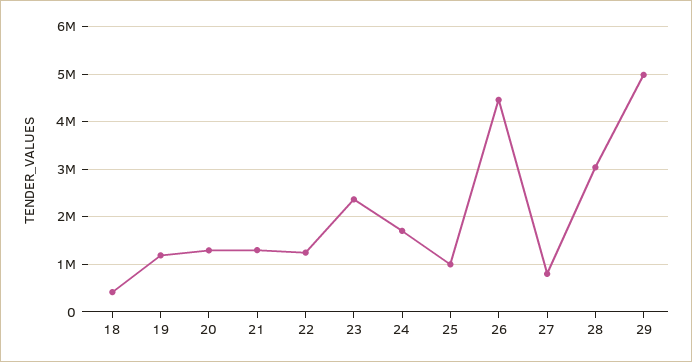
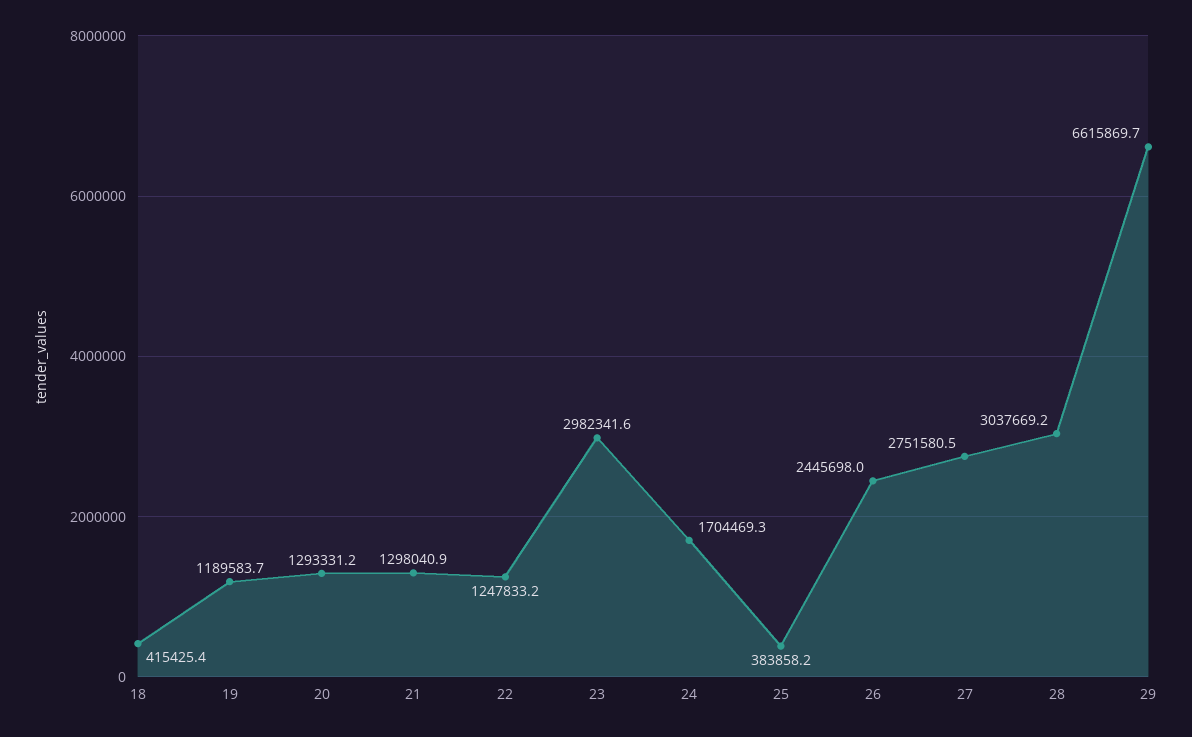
23: 2400000 -> 2982341.6
25: 1000000 -> 383858.2
26: 4400000 -> 2445698
27: 800000 -> 2751580.5
29: 5000000 -> 6615869.7

